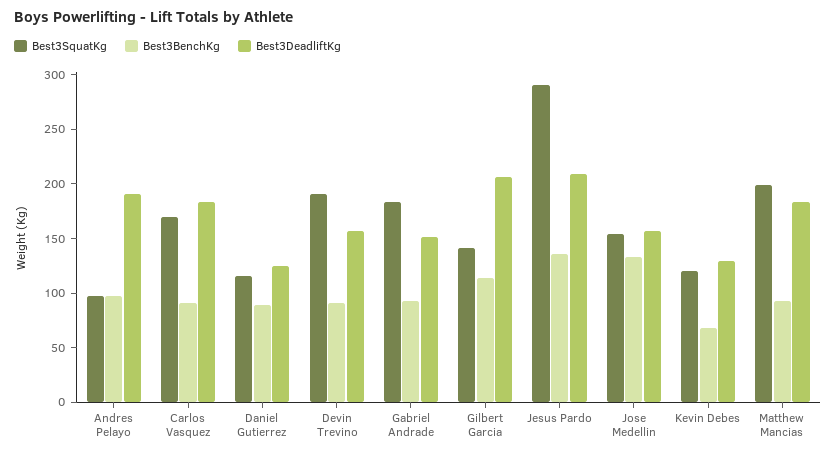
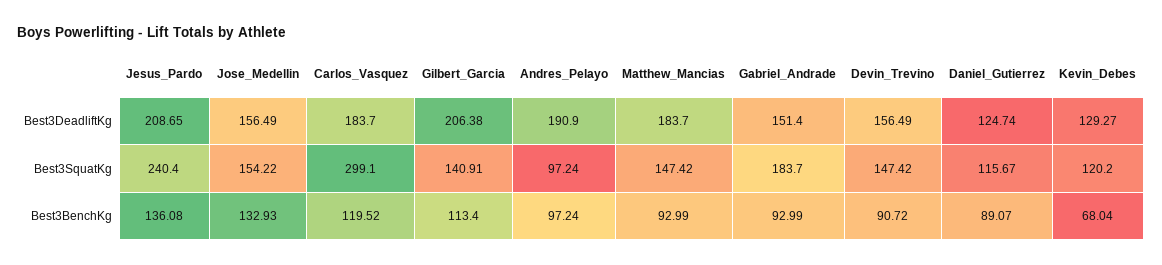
Best3SquatKg, Carlos Vasquez: 170 -> 299.1
Best3BenchKg, Carlos Vasquez: 90 -> 119.52
Best3SquatKg, Devin Trevino: 190 -> 147.42
Best3SquatKg, Jesus Pardo: 290 -> 240.4
Best3SquatKg, Matthew Mancias: 200 -> 147.42

